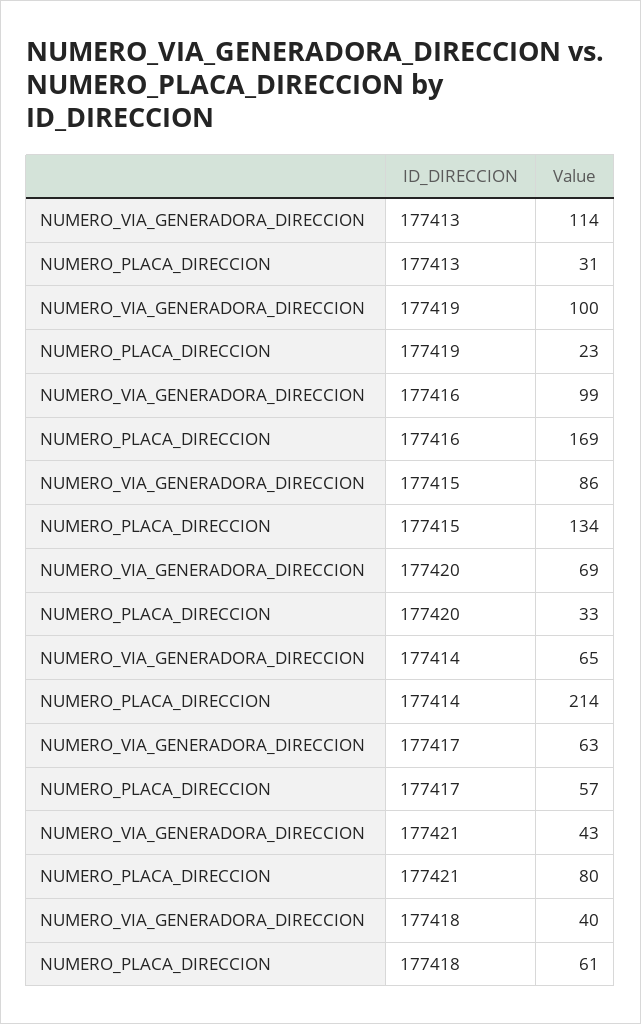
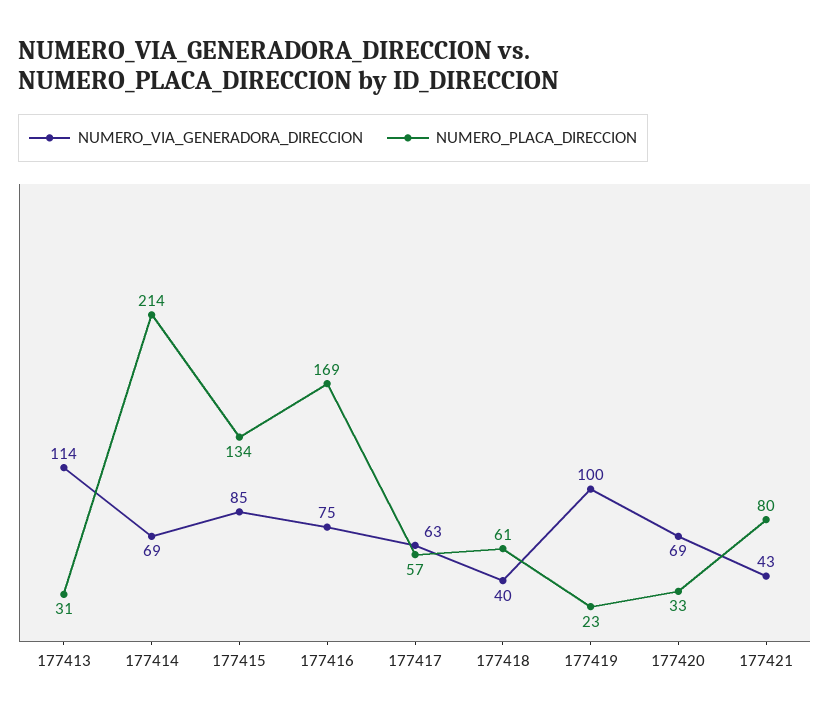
NUMERO_VIA_GENERADORA_DIRECCION, 177416: 99 -> 75
NUMERO_VIA_GENERADORA_DIRECCION, 177415: 86 -> 85
NUMERO_VIA_GENERADORA_DIRECCION, 177414: 65 -> 69

